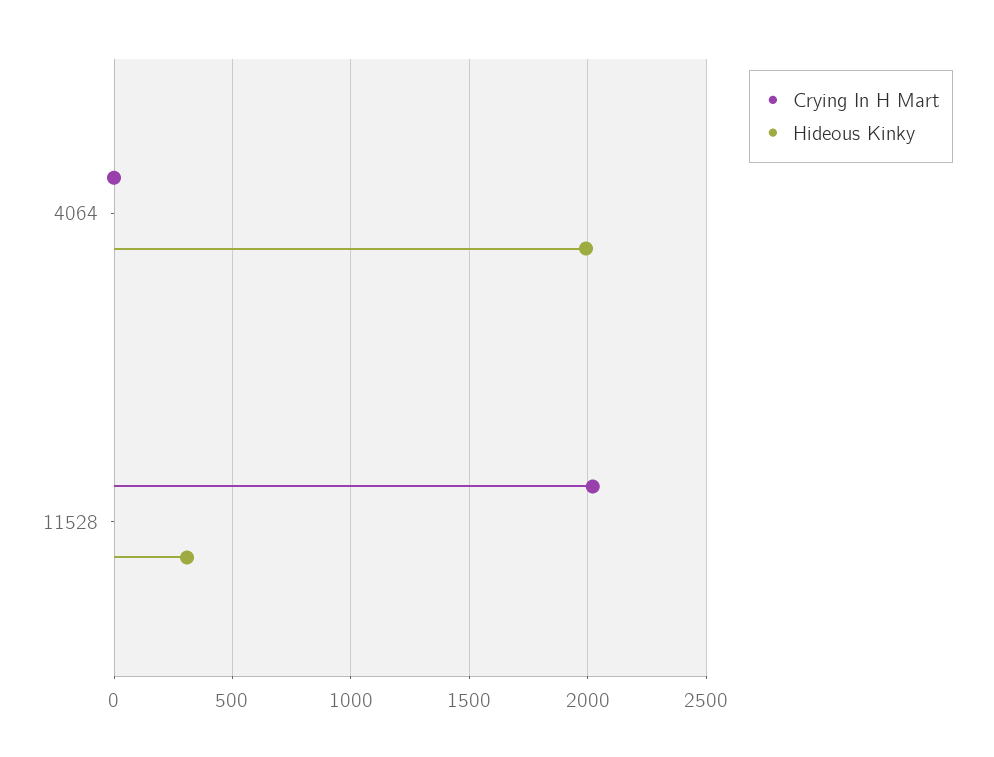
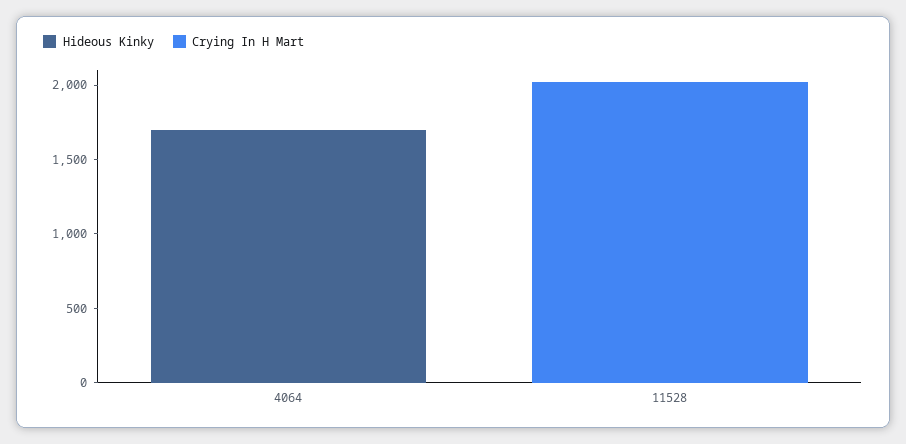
Hideous Kinky, 4064: 2000 -> 1700
Hideous Kinky, 11528: 300 -> 0

